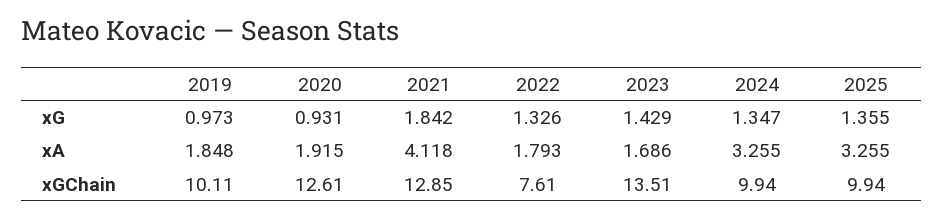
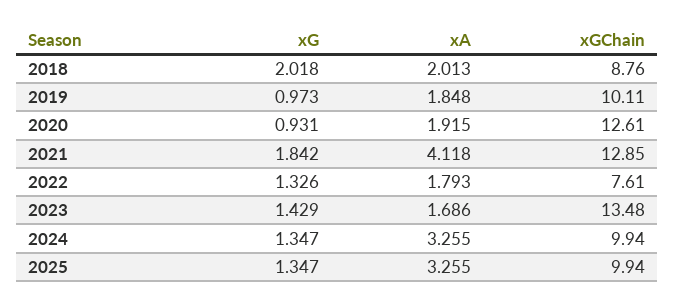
2025, xG: 1.355 -> 1.347
2023, xGChain: 13.51 -> 13.48
2018, xG: none -> 2.018
2018, xA: none -> 2.013
2018, xGChain: none -> 8.76

